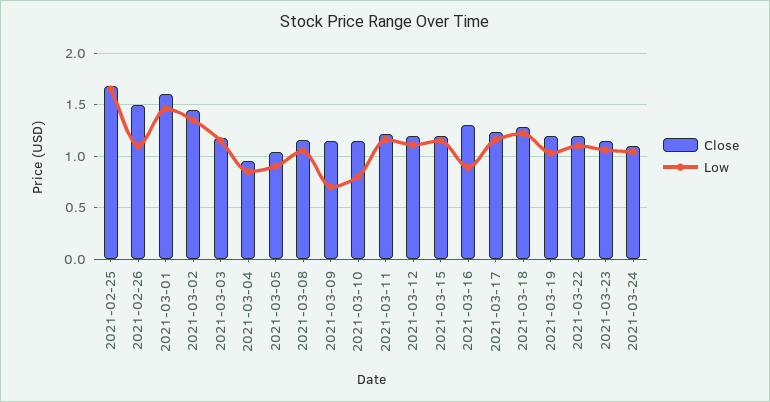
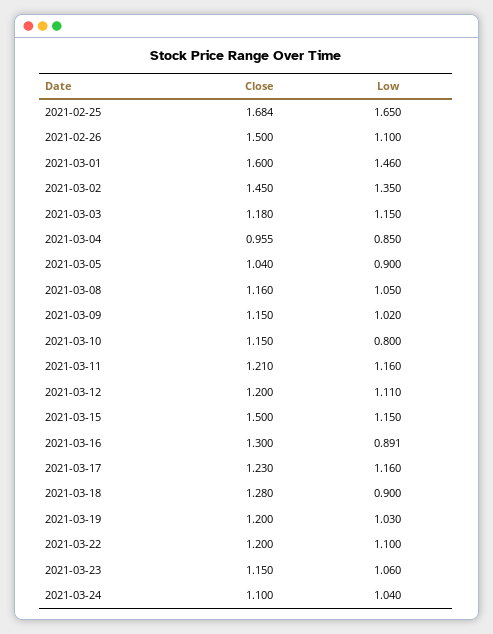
Low, 2021-03-09: 0.7 -> 1.02
Close, 2021-03-15: 1.2 -> 1.5
Low, 2021-03-18: 1.2 -> 0.9

